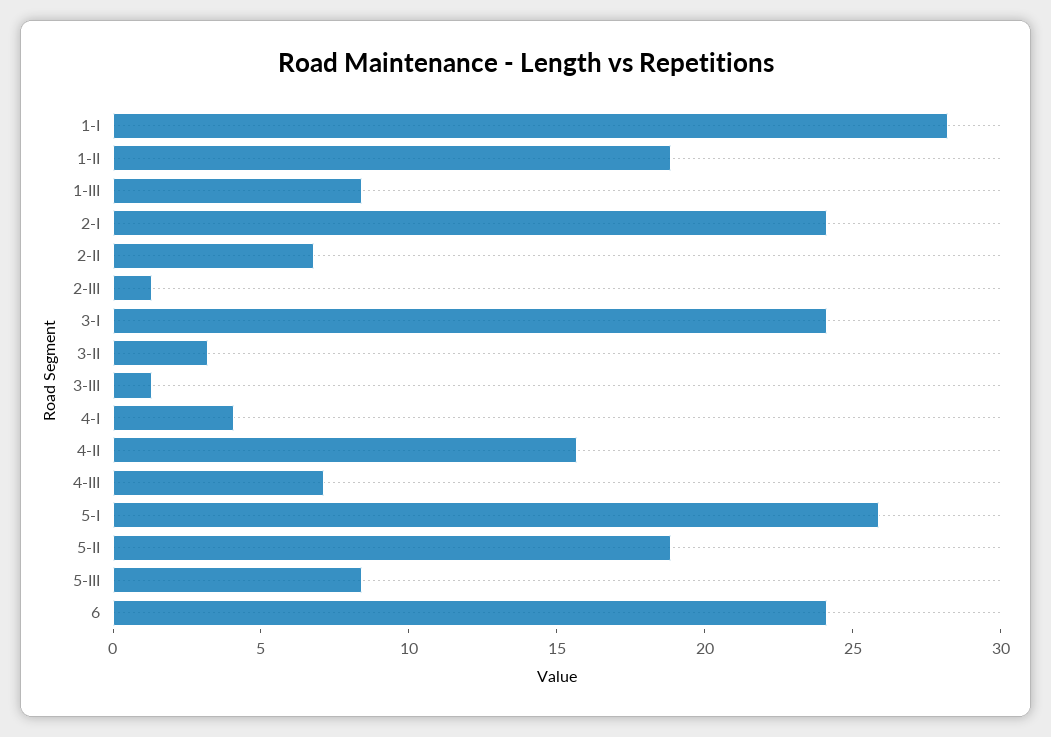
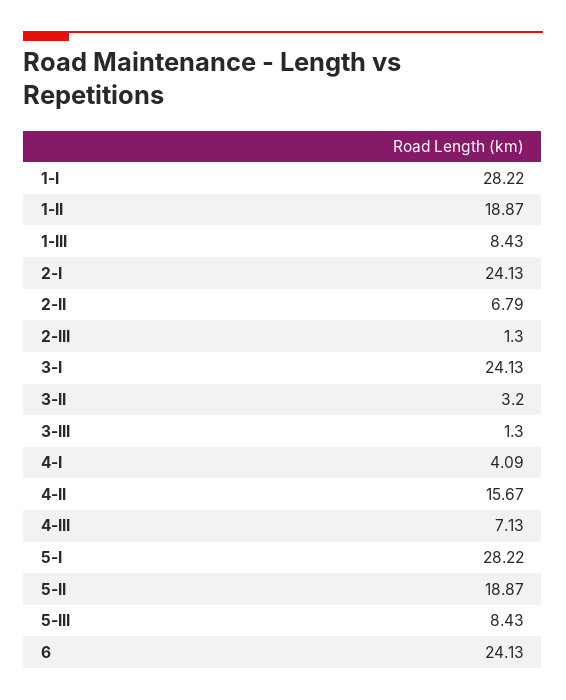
5-I: 26 -> 28.22

